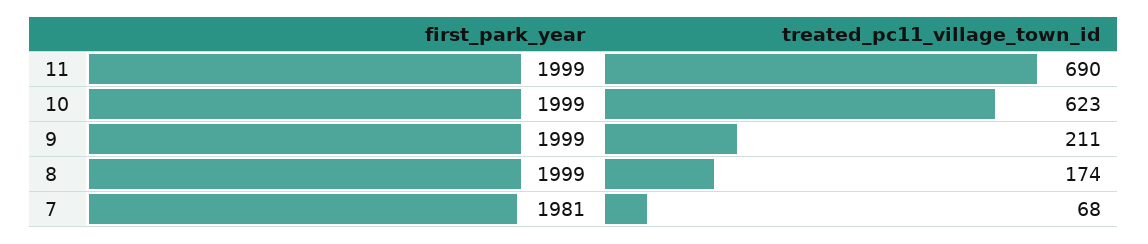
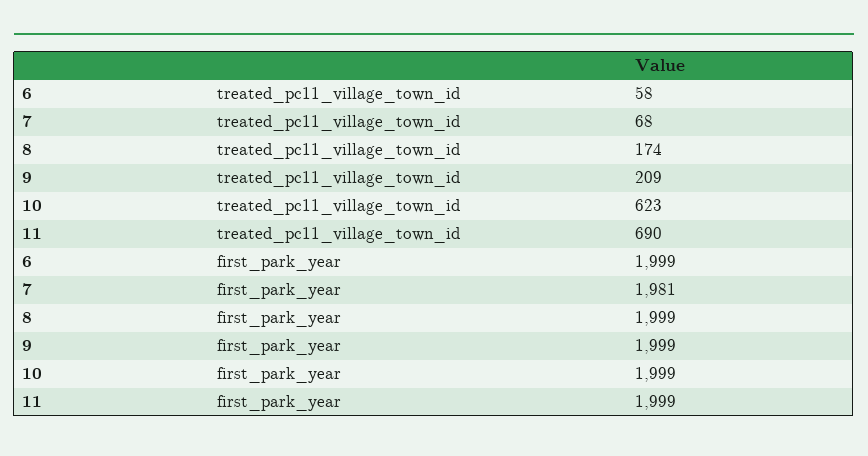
treated_pc11_village_town_id, 9: 211 -> 209
treated_pc11_village_town_id, 6: none -> 58
first_park_year, 6: none -> 1999

